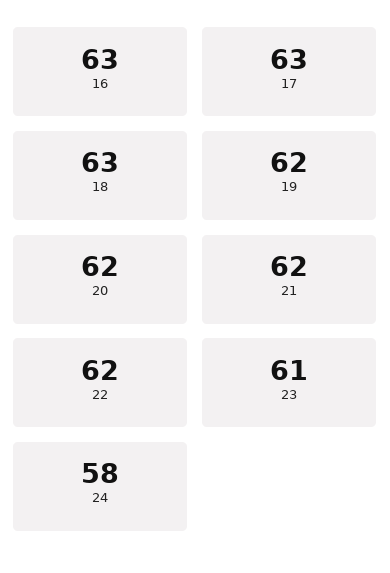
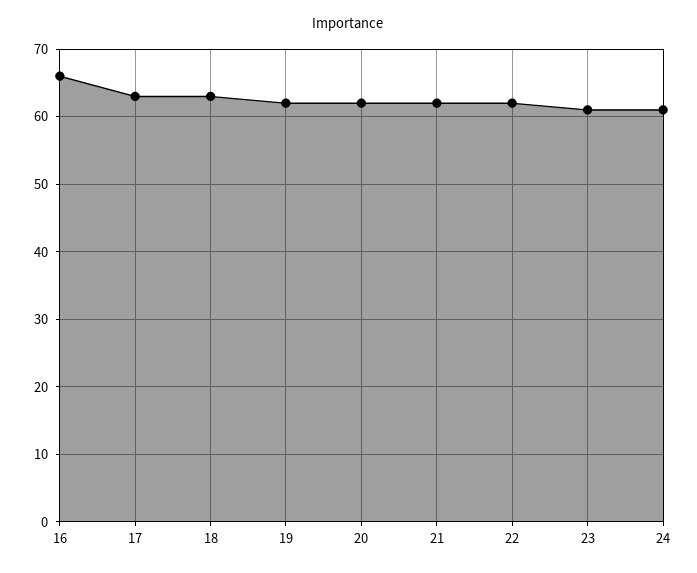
16: 63 -> 66
24: 58 -> 61

